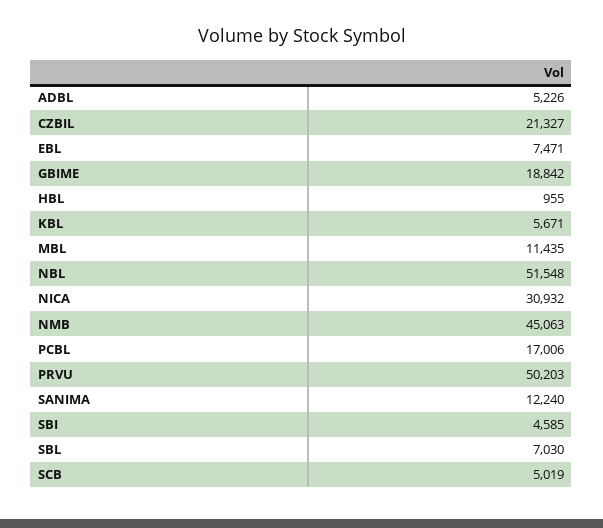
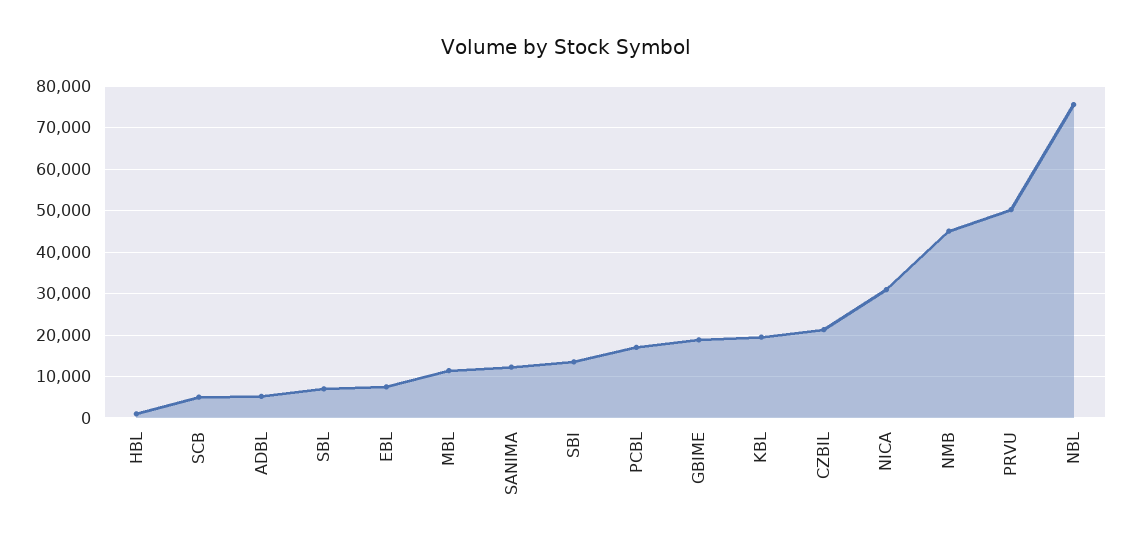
KBL: 5671 -> 20000
NBL: 51548 -> 76000
SBI: 4585 -> 14000

